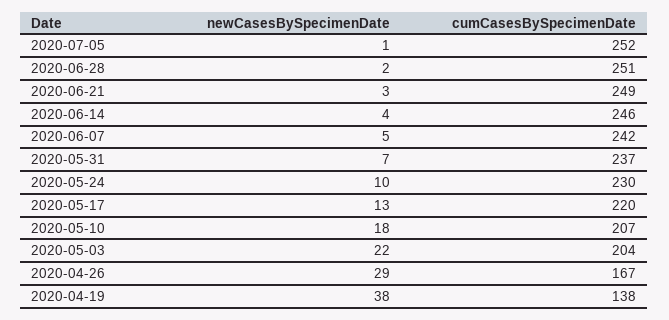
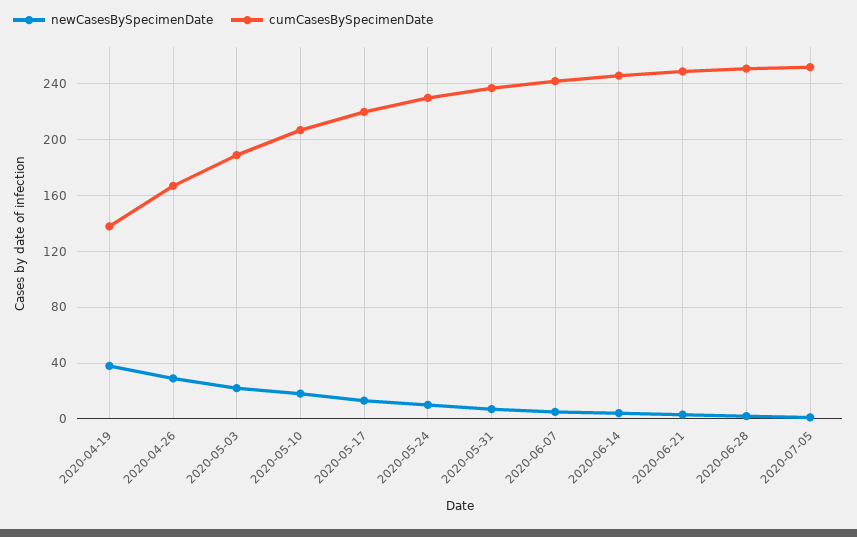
cumCasesBySpecimenDate, 2020-05-03: 204 -> 190

